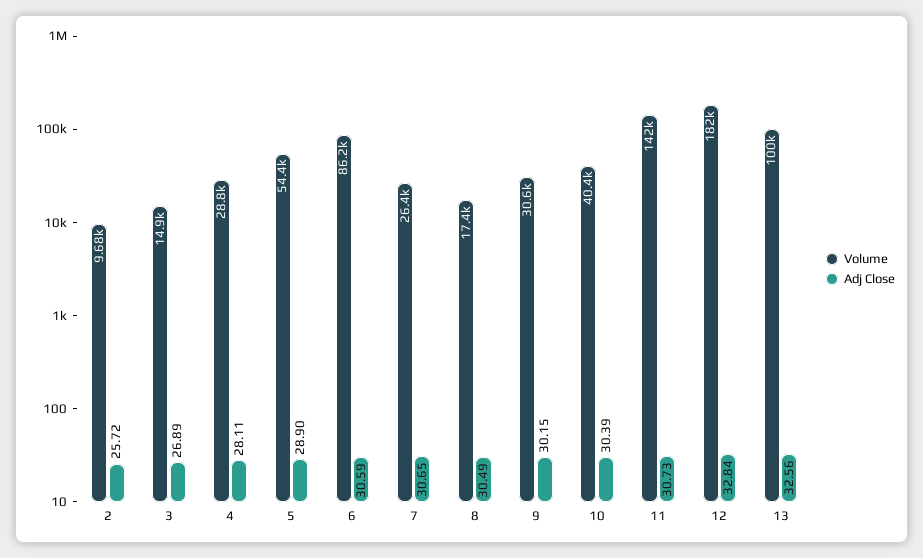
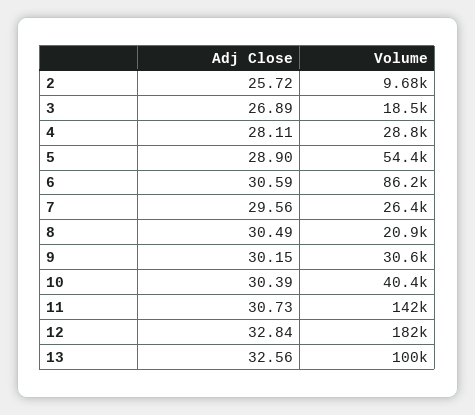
Volume, 3: 14900 -> 18500
Adj Close, 7: 30.65 -> 29.56
Volume, 8: 17400 -> 20900

